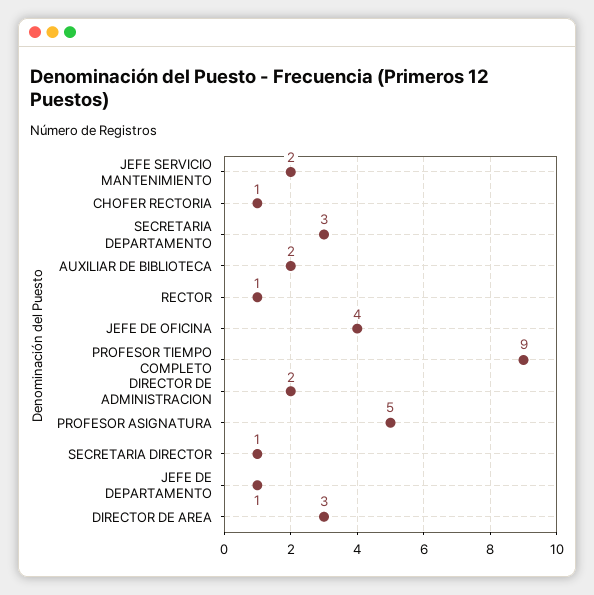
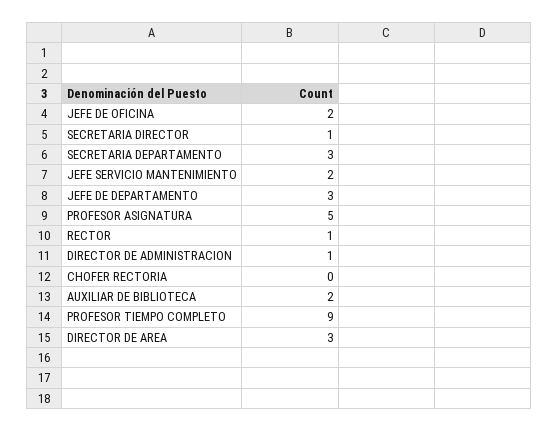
CHOFER RECTORIA: 1 -> 0
JEFE DE OFICINA: 4 -> 2
DIRECTOR DE ADMINISTRACION: 2 -> 1
JEFE DE DEPARTAMENTO: 1 -> 3

